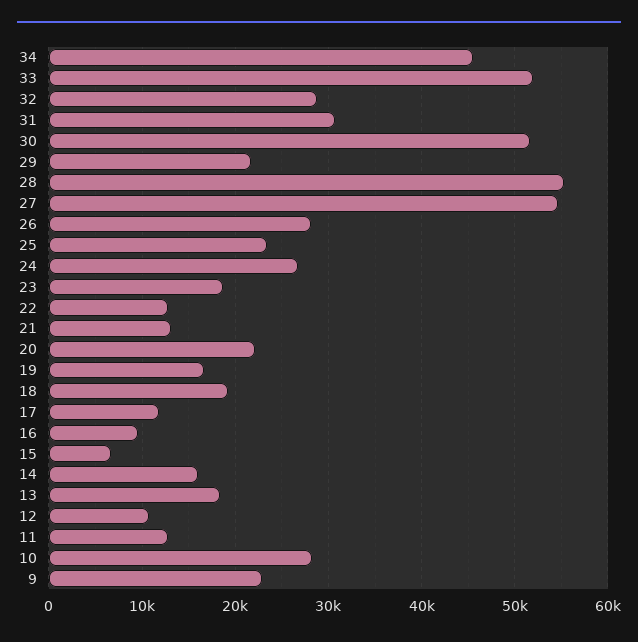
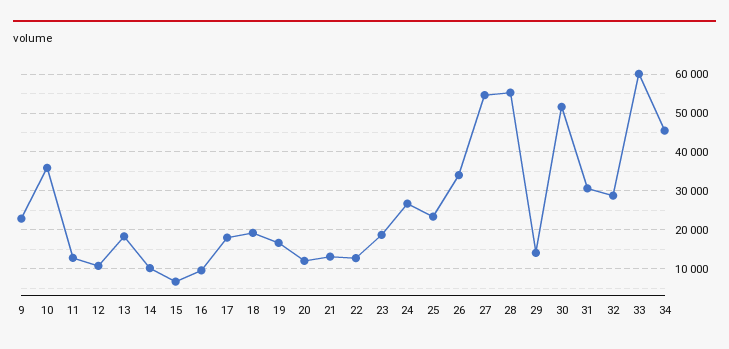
33: 52000 -> 60000
29: 22000 -> 14000
26: 28000 -> 34000
20: 22000 -> 12000
17: 12000 -> 18000
14: 16000 -> 10000
10: 28000 -> 36000

